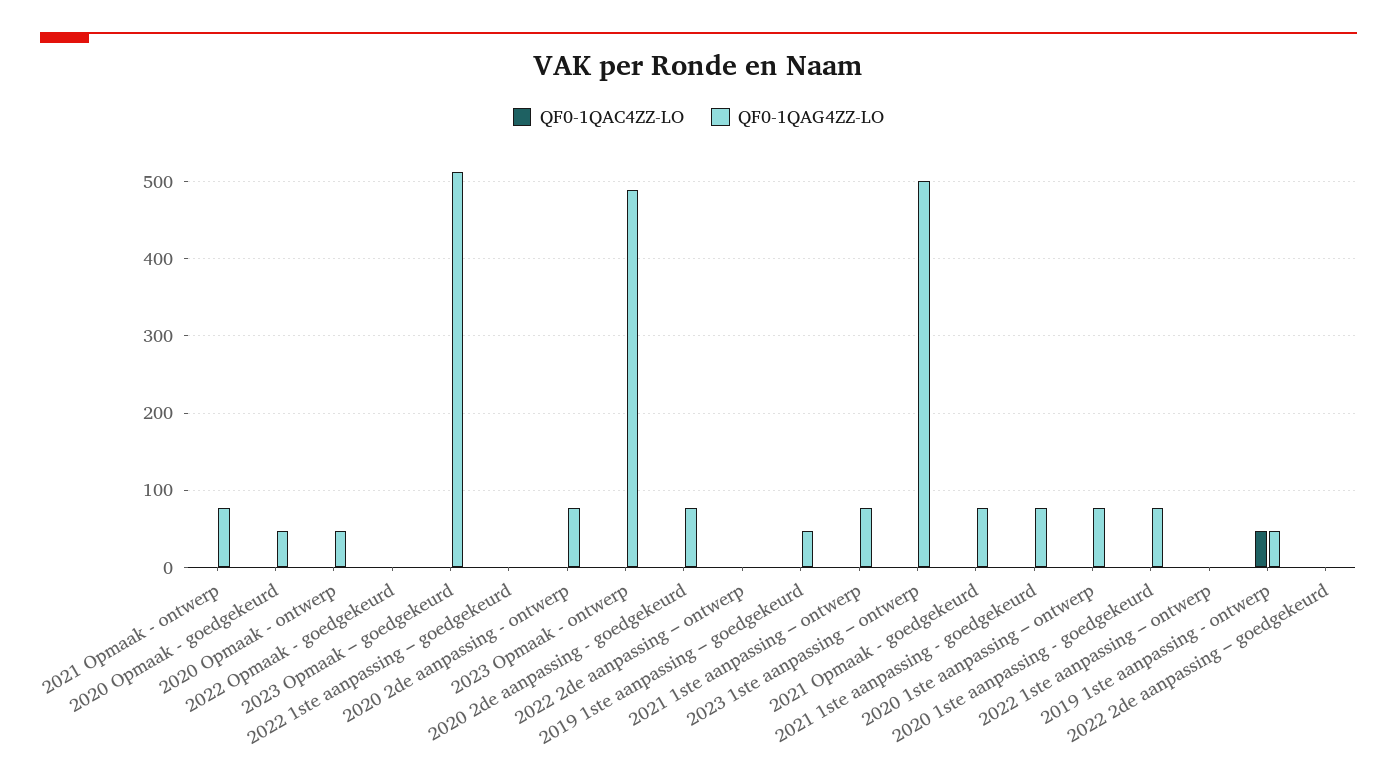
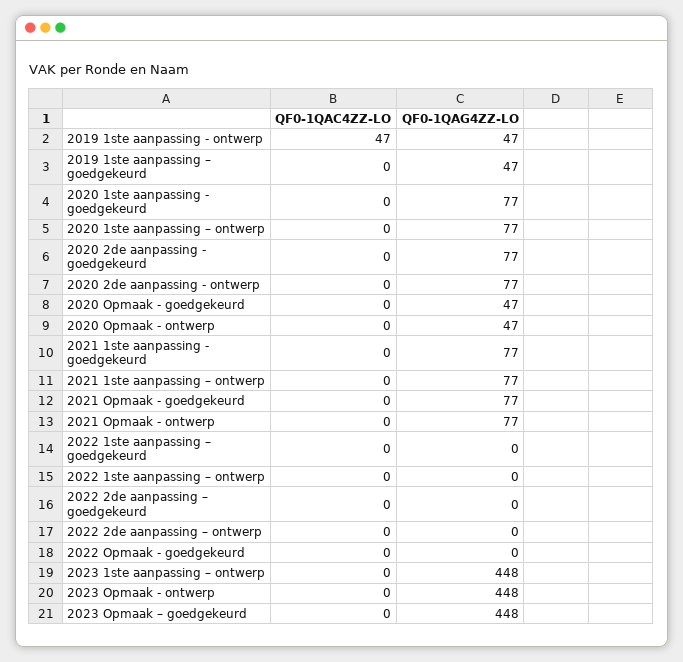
QF0-1QAG4ZZ-LO, 2023 Opmaak – goedgekeurd: 510 -> 448
QF0-1QAG4ZZ-LO, 2023 Opmaak - ontwerp: 490 -> 448
QF0-1QAG4ZZ-LO, 2023 1ste aanpassing – ontwerp: 500 -> 448

